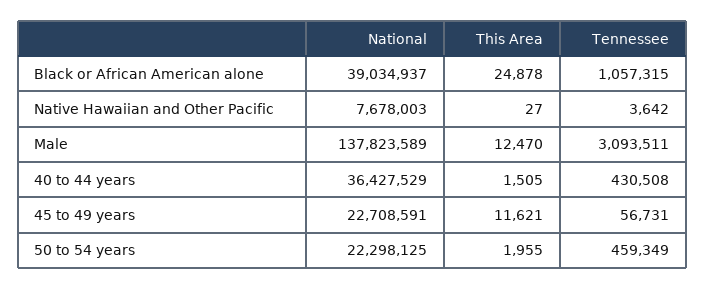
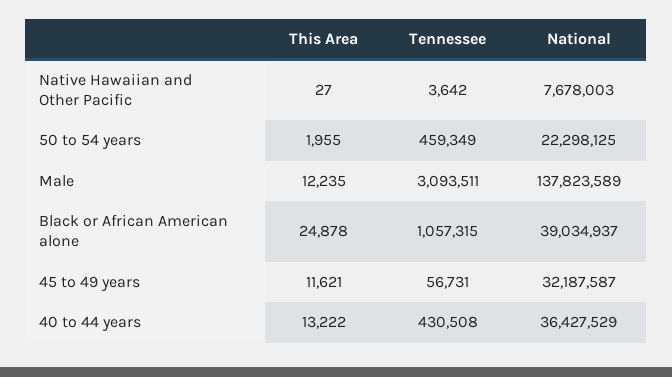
This Area, Male: 12470 -> 12235
This Area, 40 to 44 years: 1505 -> 13222
National, 45 to 49 years: 22708591 -> 32187587

